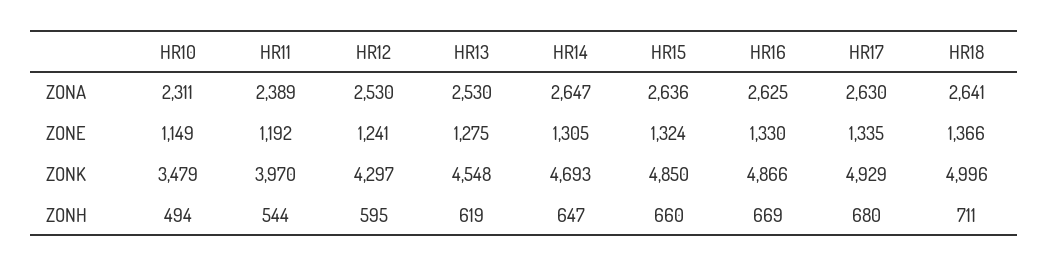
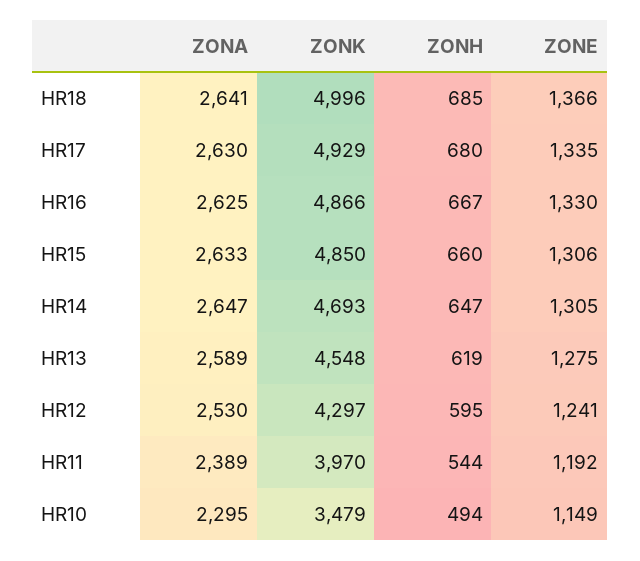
HR10, ZONA: 2311 -> 2295
HR13, ZONA: 2530 -> 2589
HR15, ZONA: 2636 -> 2633
HR15, ZONE: 1324 -> 1306
HR16, ZONH: 669 -> 667
HR18, ZONH: 711 -> 685

